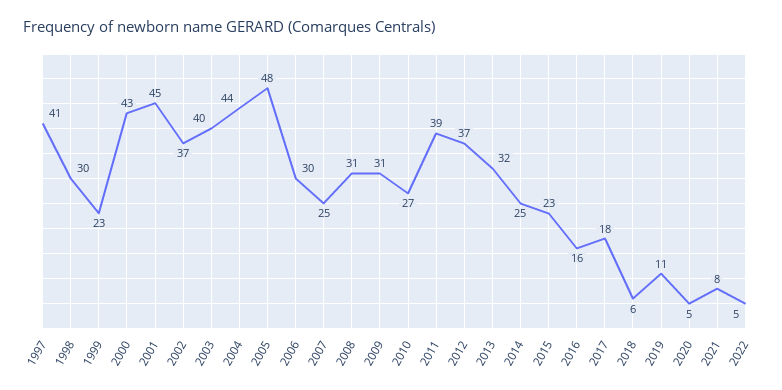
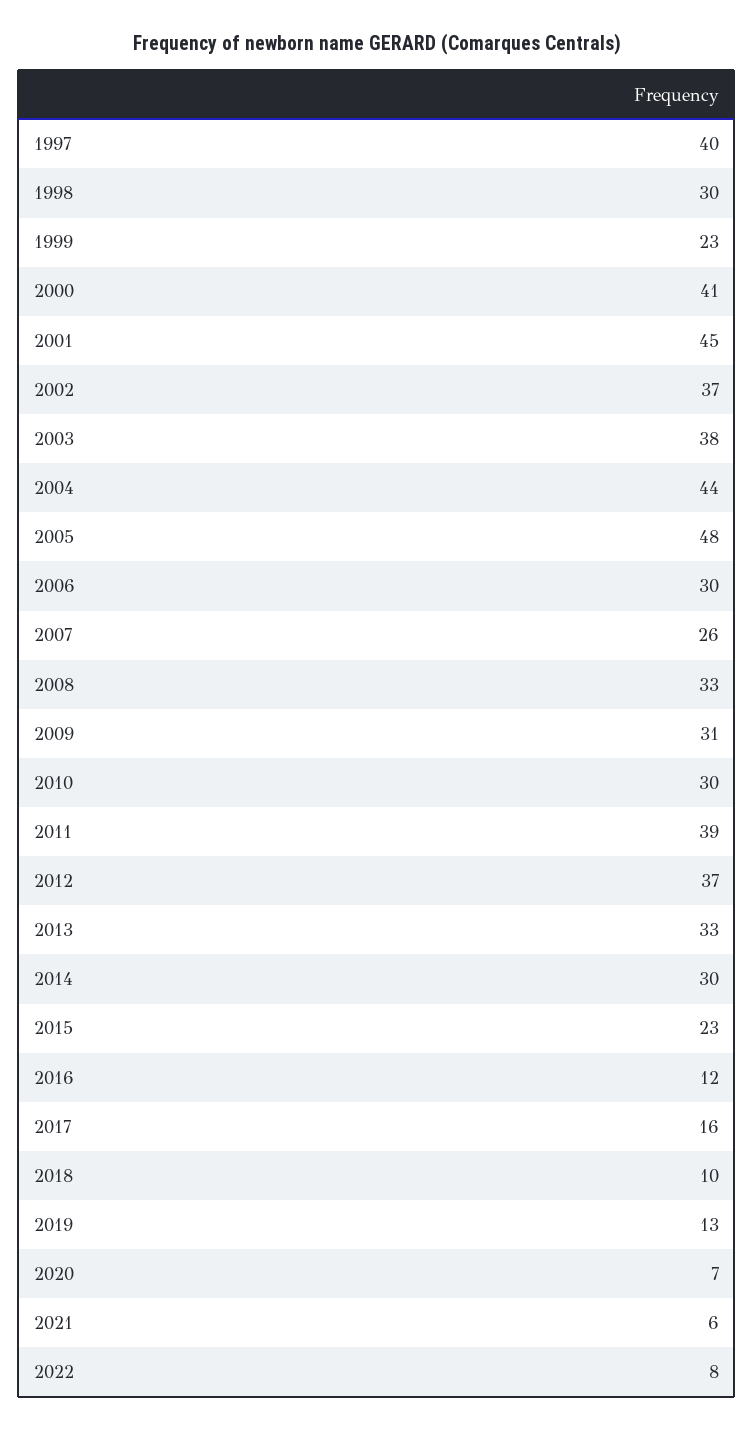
1997: 41 -> 40
2000: 43 -> 41
2003: 40 -> 38
2007: 25 -> 26
2008: 31 -> 33
2010: 27 -> 30
2013: 32 -> 33
2014: 25 -> 30
2016: 16 -> 12
2017: 18 -> 16
2018: 6 -> 10
2019: 11 -> 13
2020: 5 -> 7
2021: 8 -> 6
2022: 5 -> 8

